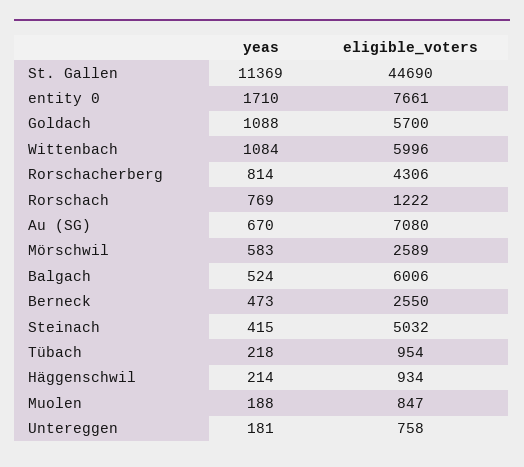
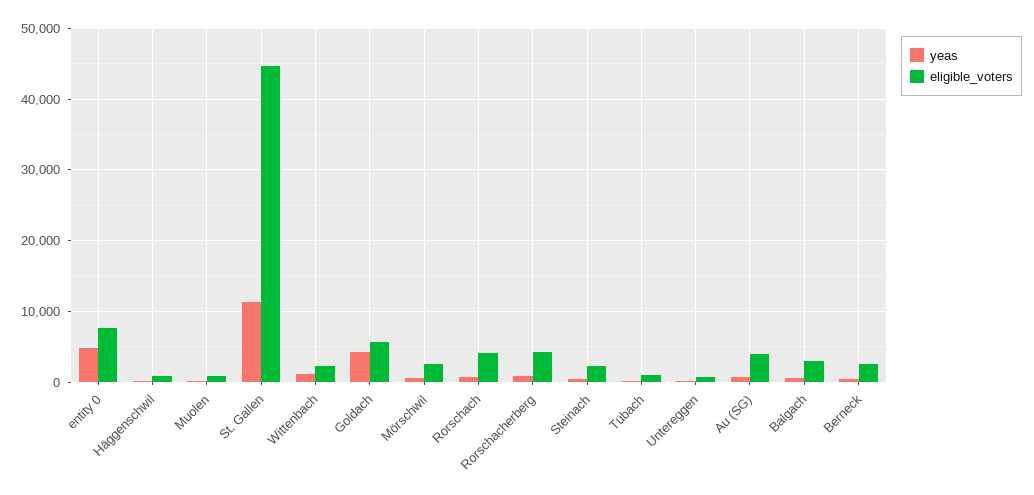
yeas, entity 0: 1710 -> 5000
yeas, Goldach: 1088 -> 4000
eligible_voters, Wittenbach: 5996 -> 2000
eligible_voters, Rorschach: 1222 -> 4000
eligible_voters, Au (SG): 7080 -> 4000
eligible_voters, Balgach: 6006 -> 3000
eligible_voters, Steinach: 5032 -> 2000

